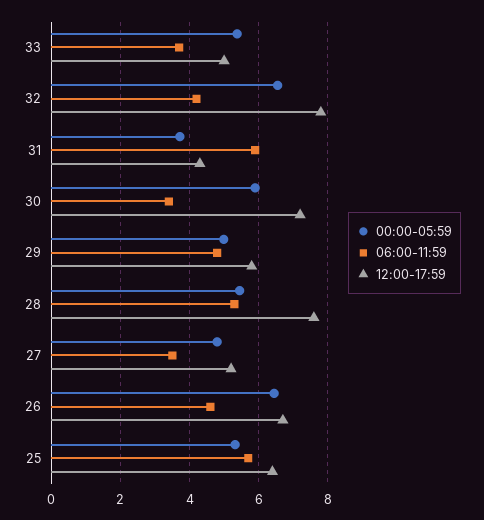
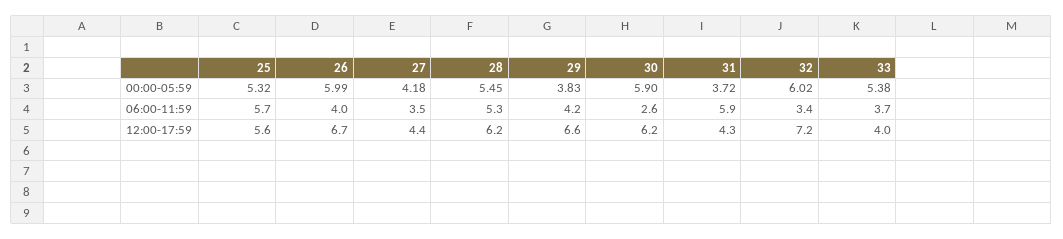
12:00-17:59, 33: 5 -> 4
00:00-05:59, 32: 6.6 -> 6.02
06:00-11:59, 32: 4.2 -> 3.4
12:00-17:59, 32: 7.8 -> 7.2
06:00-11:59, 30: 3.4 -> 2.6
12:00-17:59, 30: 7.2 -> 6.2
00:00-05:59, 29: 5 -> 3.83
06:00-11:59, 29: 4.8 -> 4.2
12:00-17:59, 29: 5.8 -> 6.6
12:00-17:59, 28: 7.6 -> 6.2
00:00-05:59, 27: 4.8 -> 4.18
12:00-17:59, 27: 5.2 -> 4.4
00:00-05:59, 26: 6.4 -> 5.99
06:00-11:59, 26: 4.6 -> 4
12:00-17:59, 25: 6.4 -> 5.6

